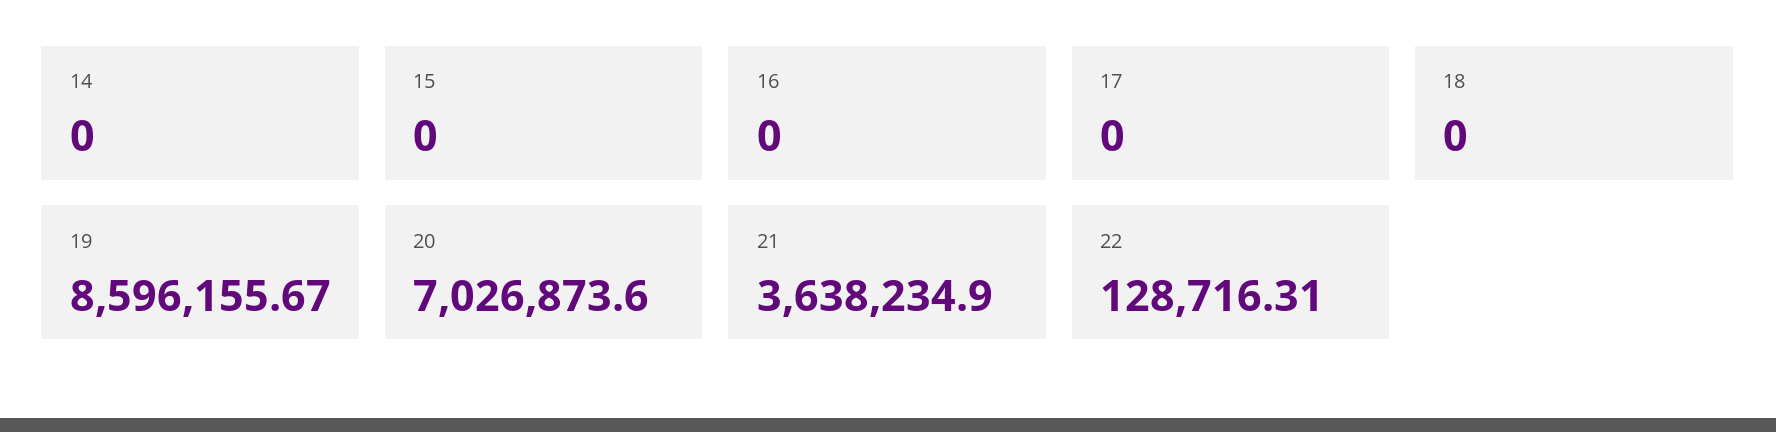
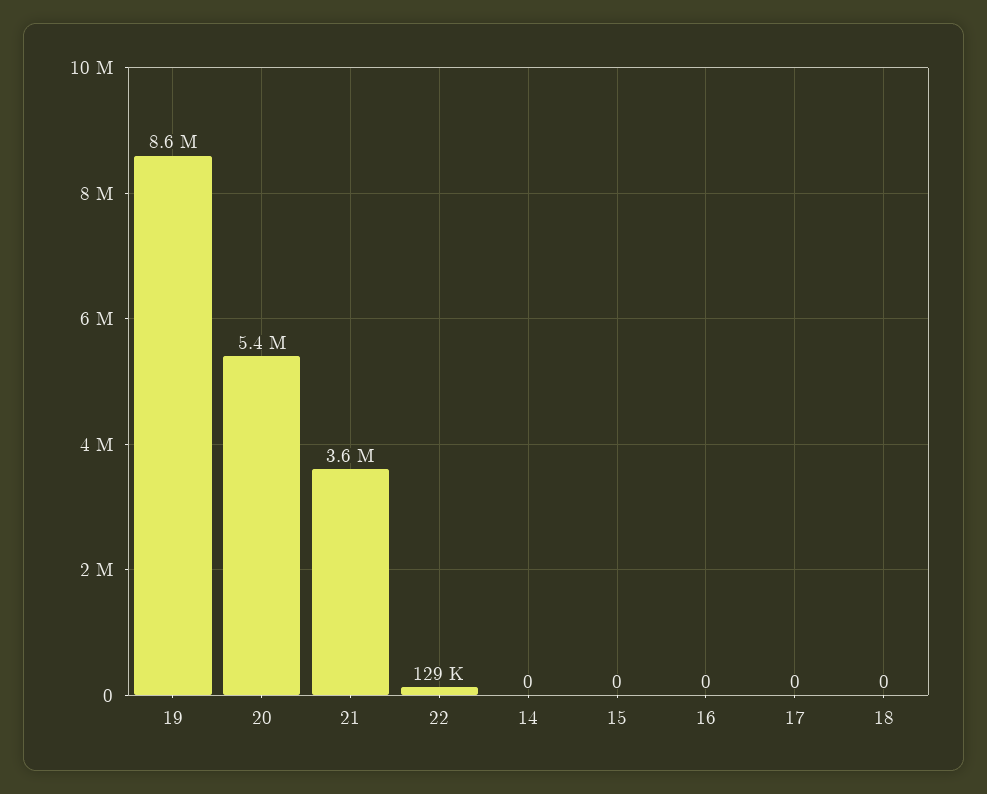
20: 7026873.6 -> 5400000

